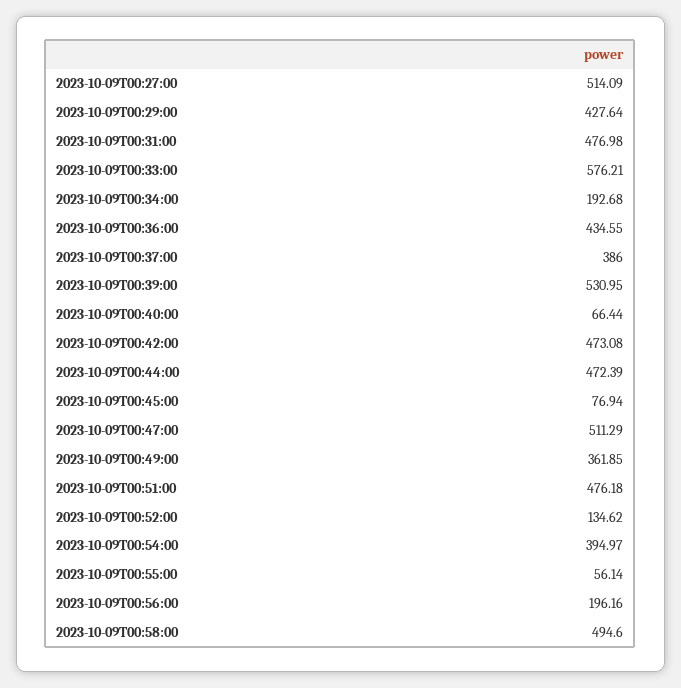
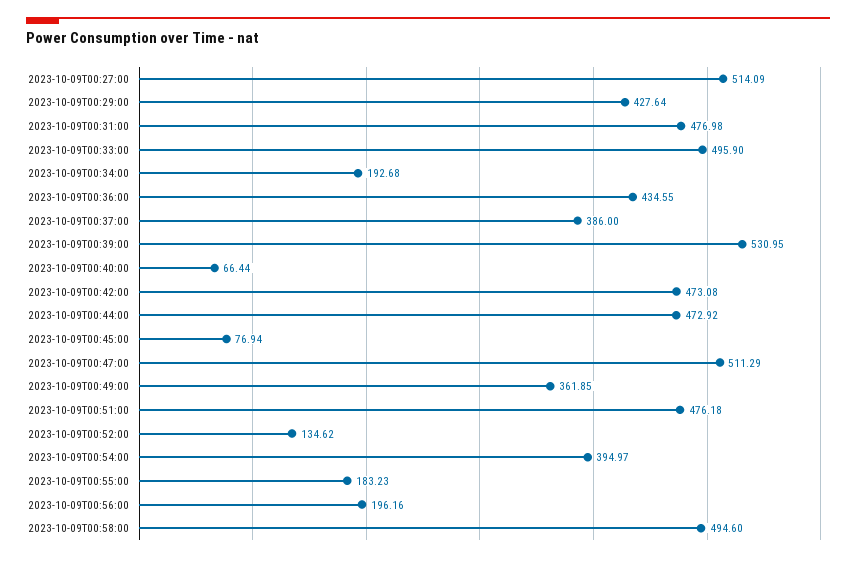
2023-10-09T00:33:00: 576.21 -> 495.9
2023-10-09T00:44:00: 472.39 -> 472.92
2023-10-09T00:55:00: 56.14 -> 183.23

